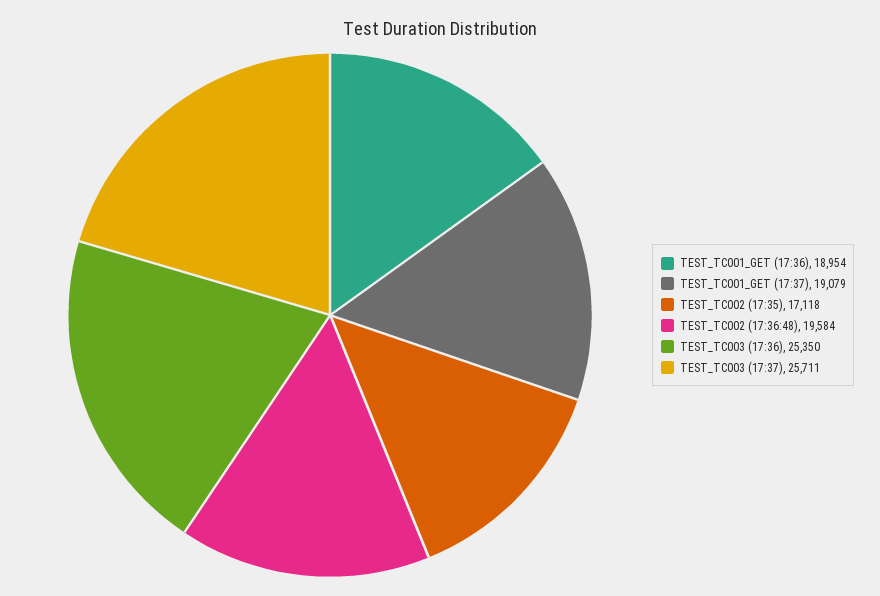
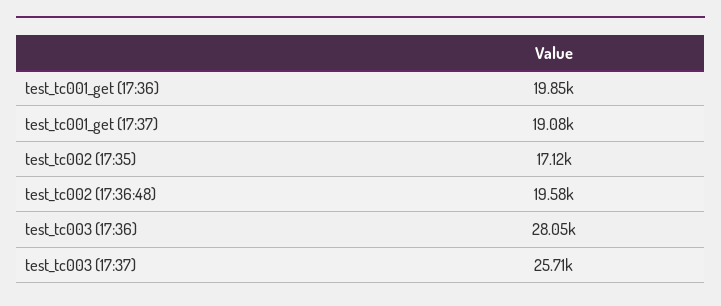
TEST_TC001_GET (17:36): 18954 -> 19850
TEST_TC003 (17:36): 25350 -> 28050

